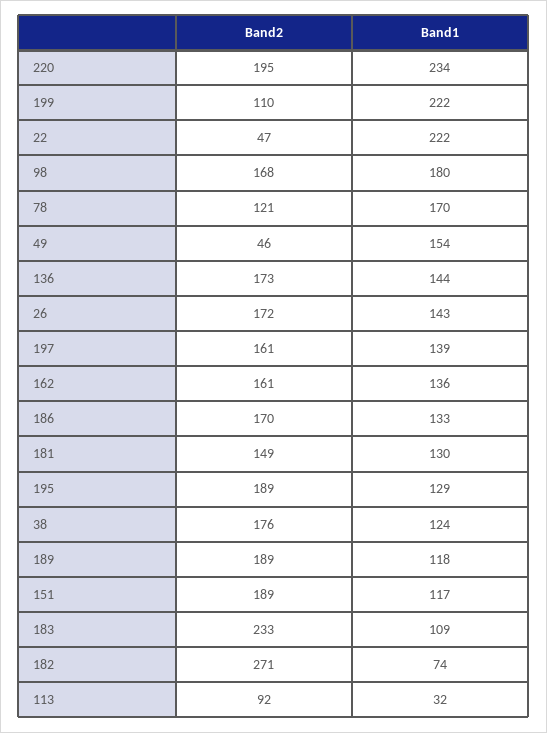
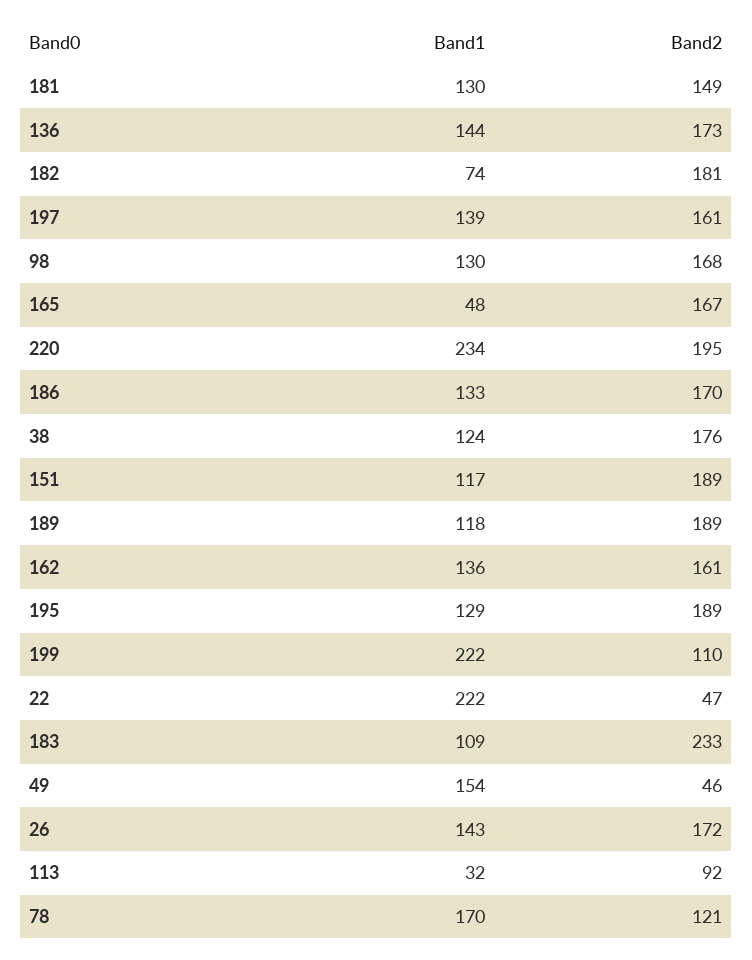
Band1, 98: 180 -> 130
Band2, 182: 271 -> 181
Band1, 165: none -> 48
Band2, 165: none -> 167

